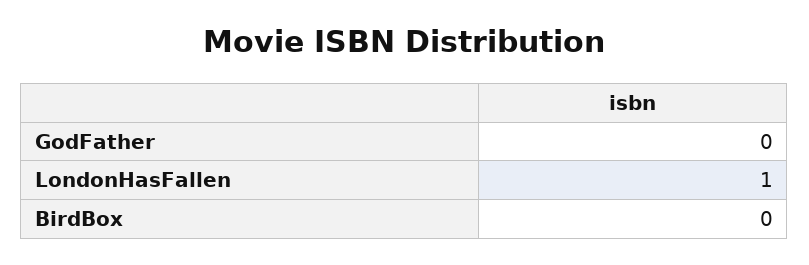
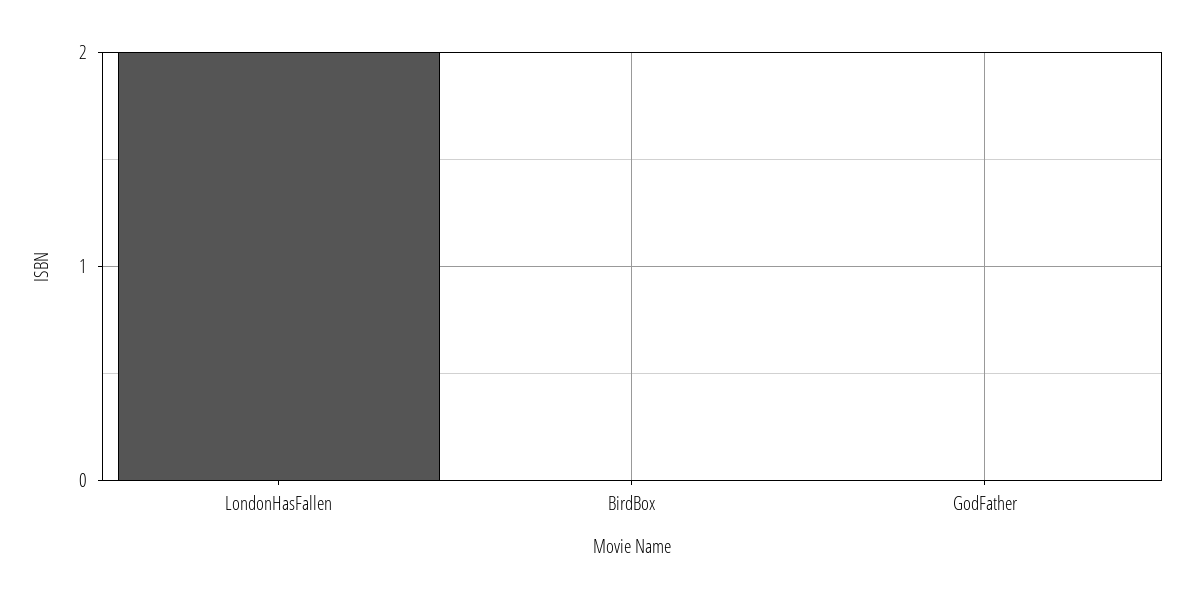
LondonHasFallen: 1 -> 2

